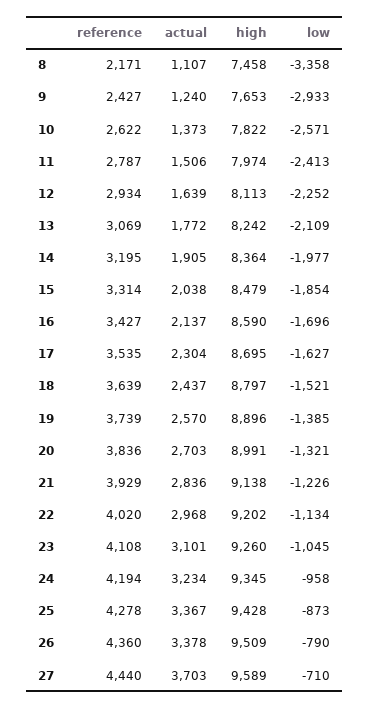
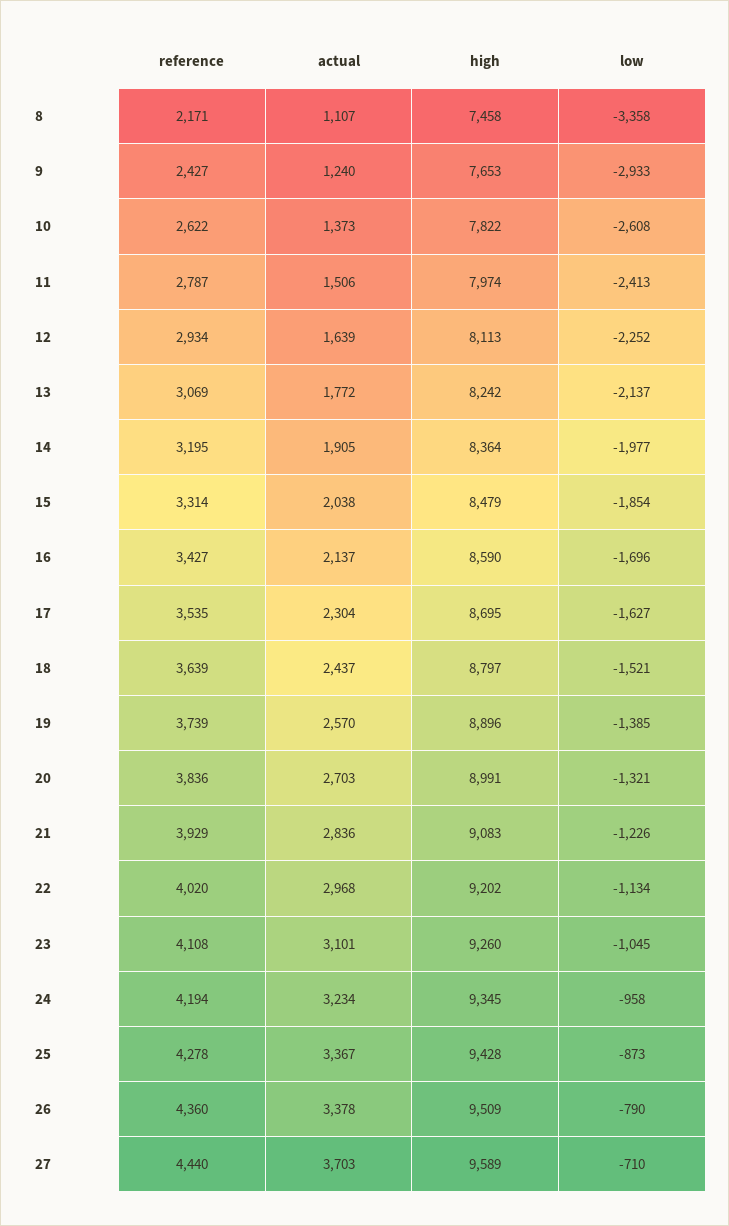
low, 10: -2571 -> -2608
low, 13: -2109 -> -2137
high, 21: 9138 -> 9083

